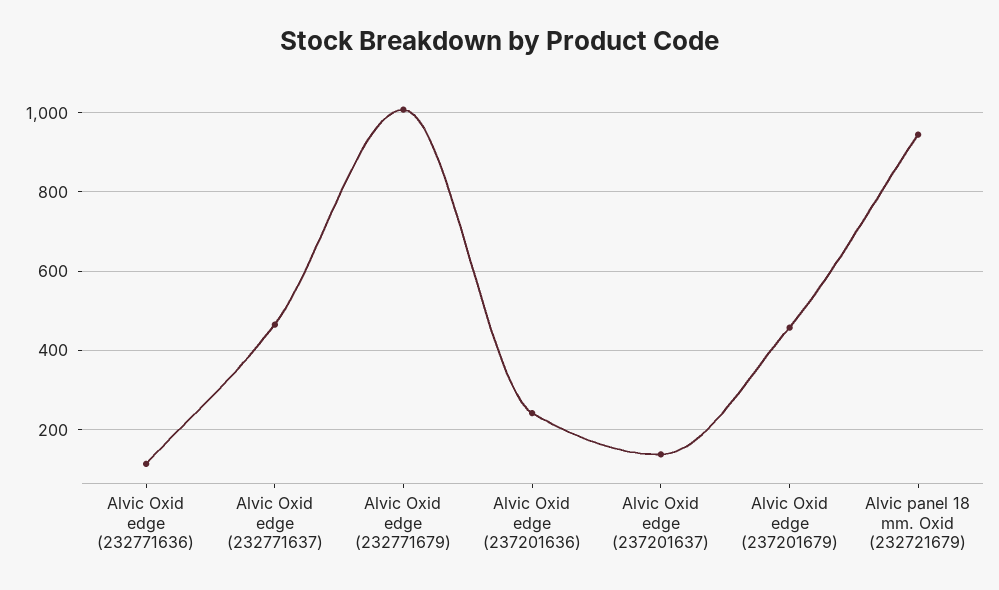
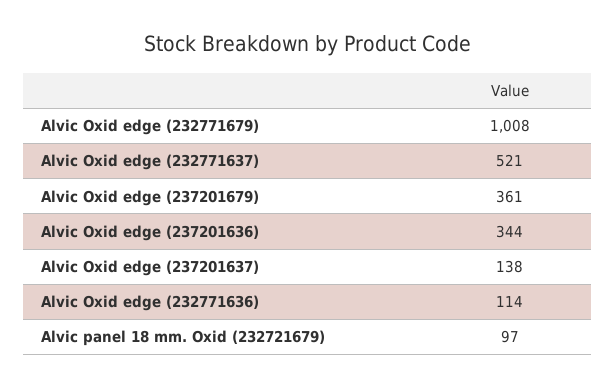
Alvic Oxid edge (232771637): 460 -> 521
Alvic Oxid edge (237201636): 240 -> 344
Alvic Oxid edge (237201679): 460 -> 361
Alvic panel 18 mm. Oxid (232721679): 940 -> 97

